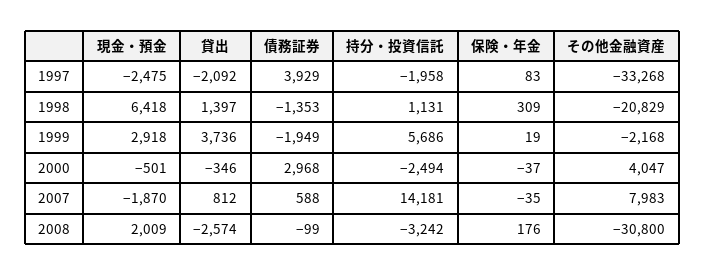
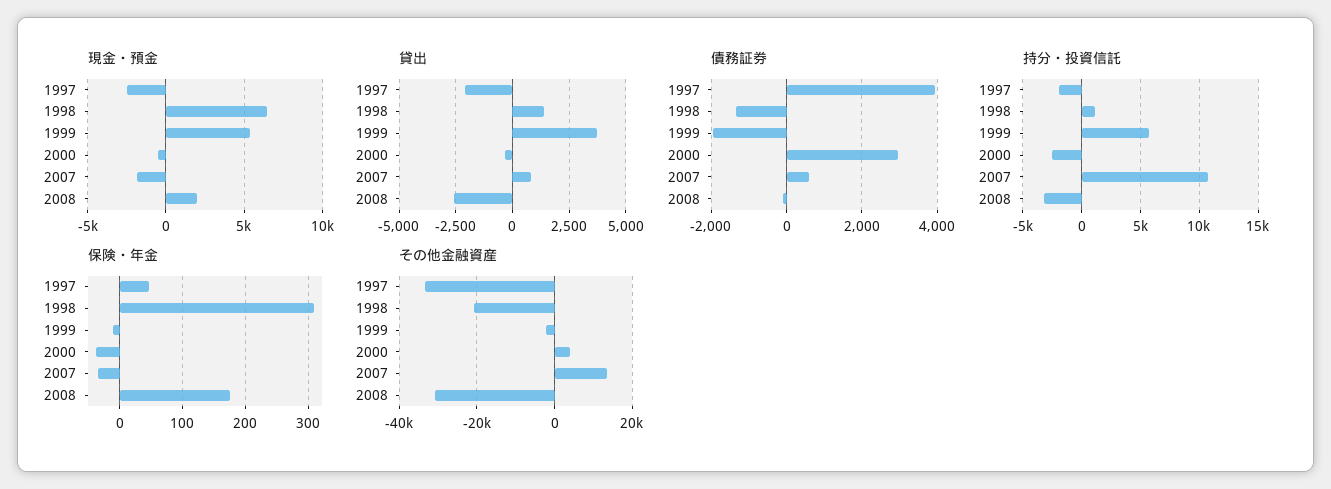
保険・年金, 1997: 83 -> 50
現金・預金, 1999: 2918 -> 5500
保険・年金, 1999: 19 -> -10
持分・投資信託, 2007: 14181 -> 11000
その他金融資産, 2007: 7983 -> 14000

